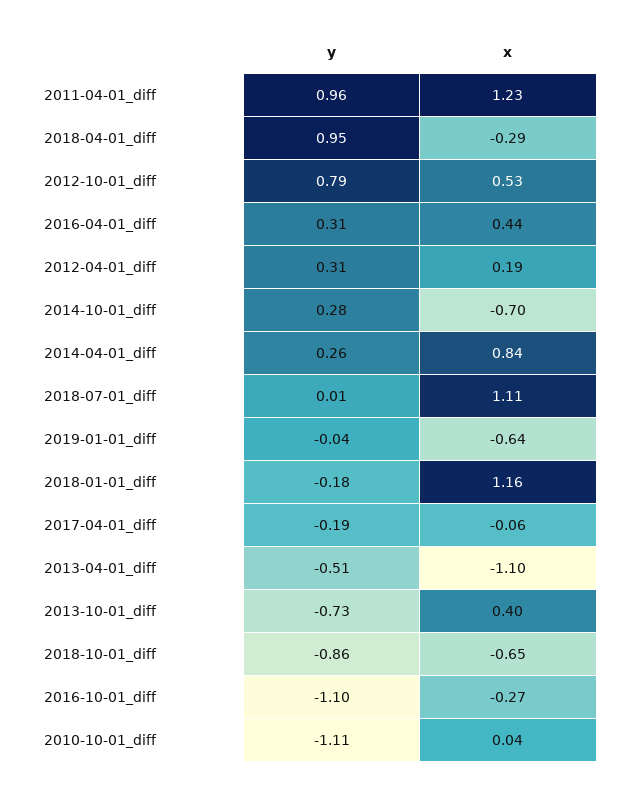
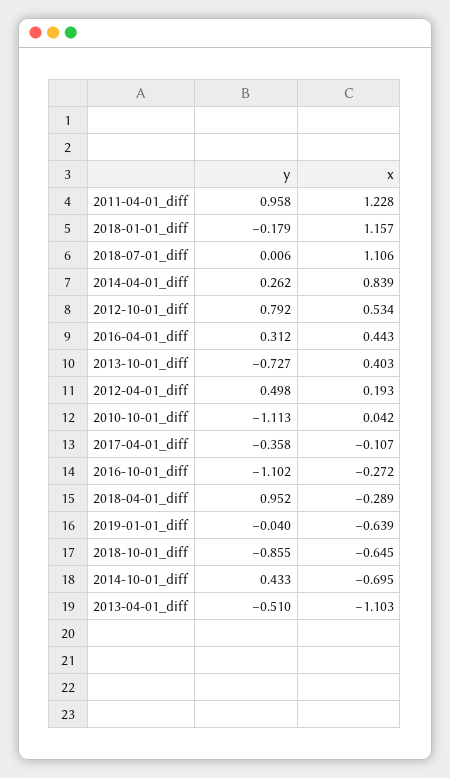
y, 2012-04-01_diff: 0.31 -> 0.498
y, 2014-10-01_diff: 0.28 -> 0.433
y, 2017-04-01_diff: -0.19 -> -0.358
x, 2017-04-01_diff: -0.06 -> -0.107

